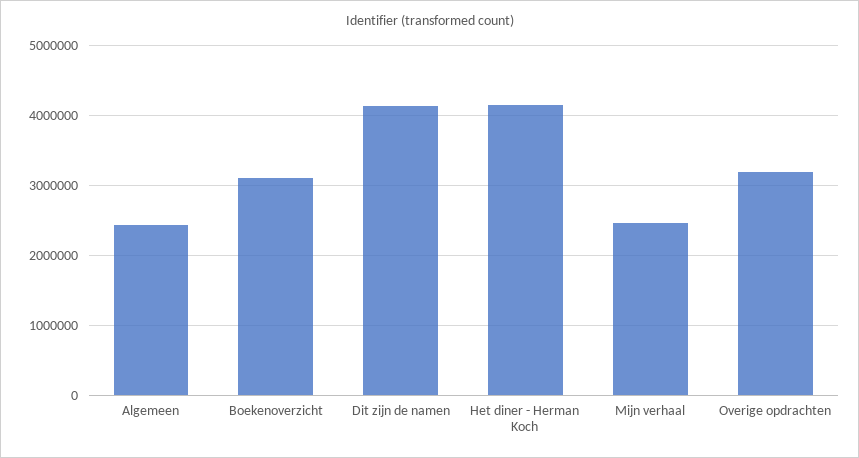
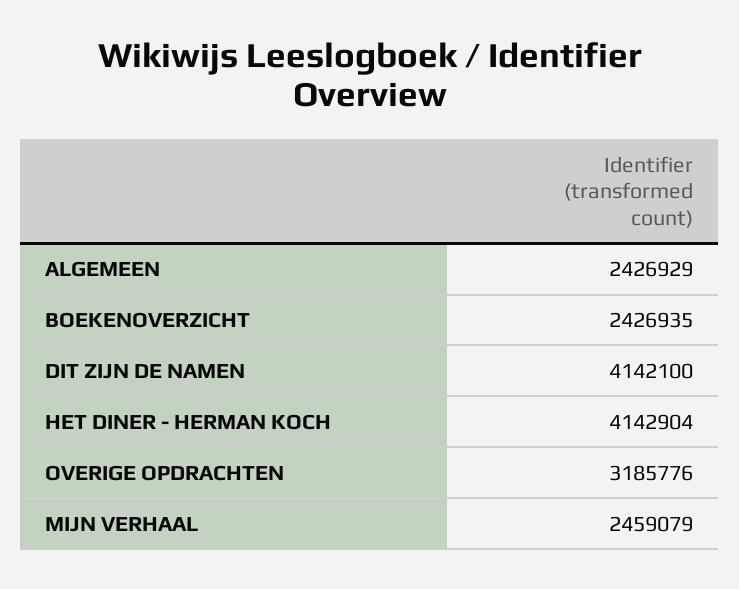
Boekenoverzicht: 3100000 -> 2426935

